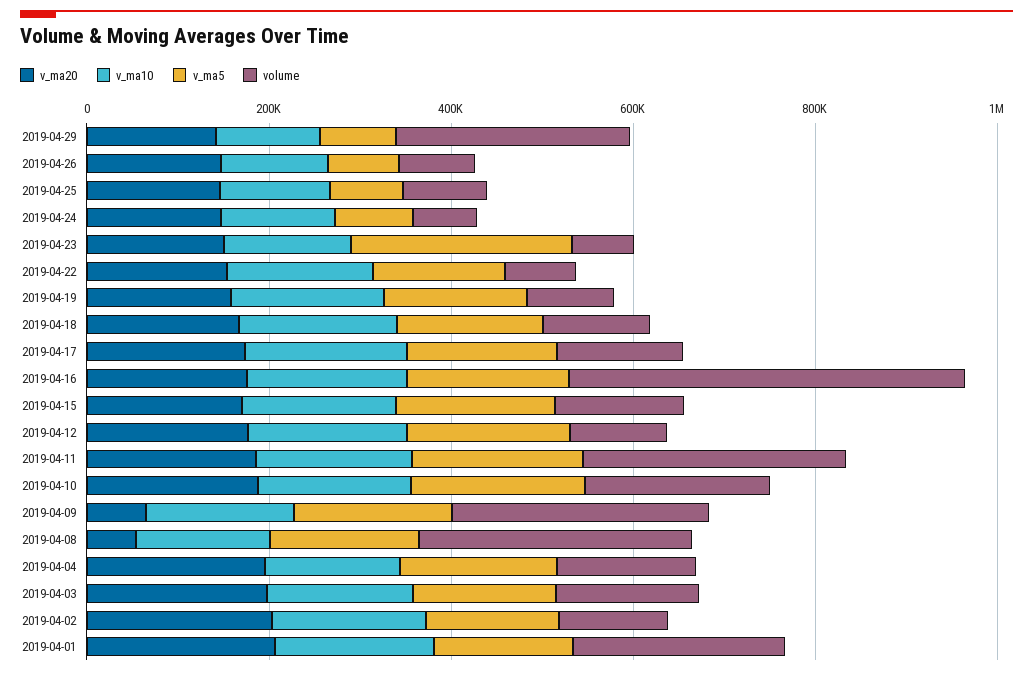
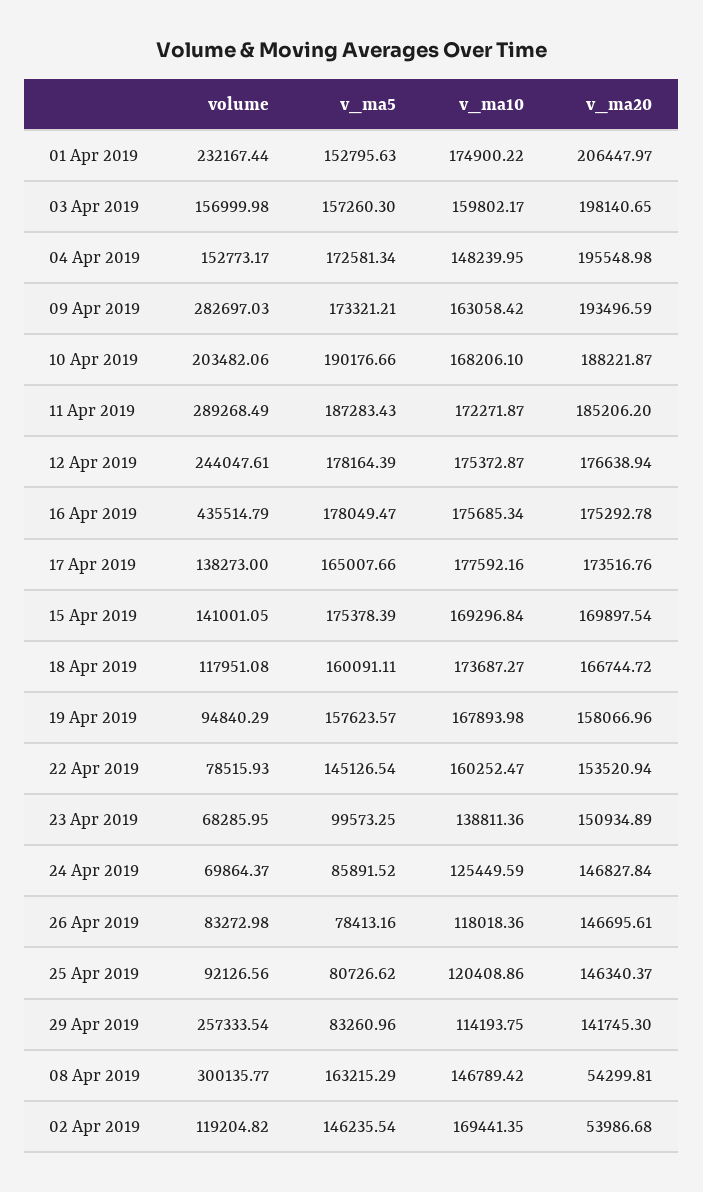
v_ma5, 2019-04-23: 250000 -> 99573.25
volume, 2019-04-12: 100000 -> 244047.61
v_ma20, 2019-04-09: 50000 -> 193496.59
v_ma20, 2019-04-02: 200000 -> 53986.68

